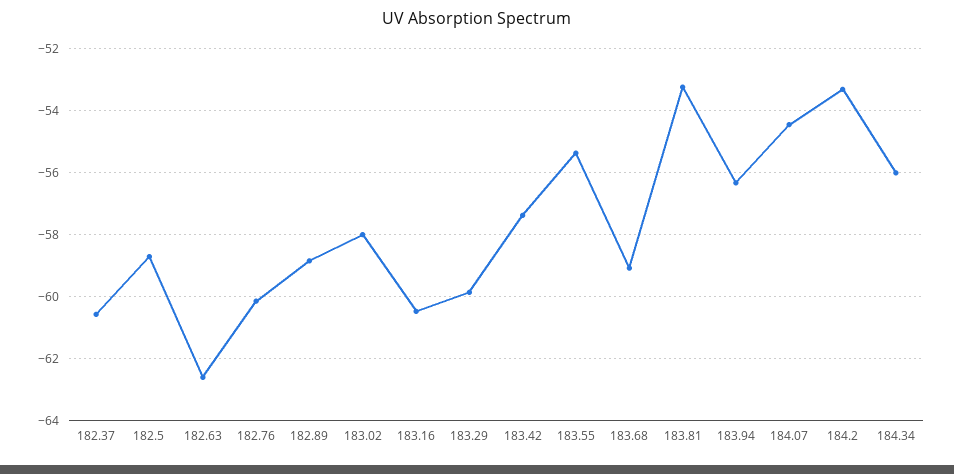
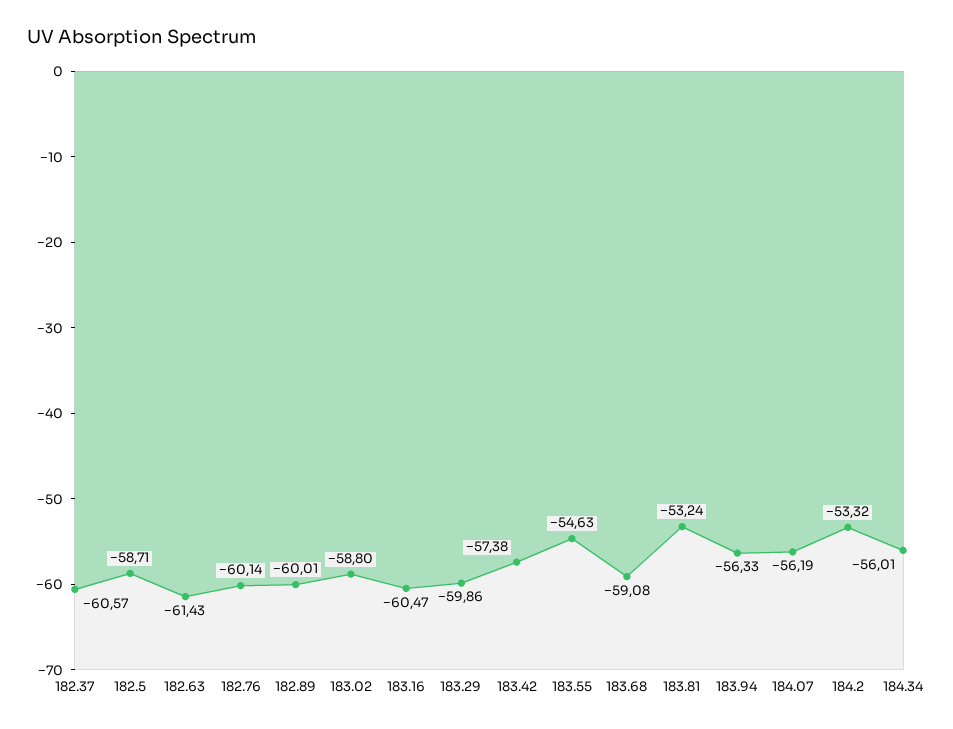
182.63: -62.6 -> -61.43
182.89: -58.8 -> -60.01
183.02: -58 -> -58.8
183.55: -55.4 -> -54.63
184.07: -54.4 -> -56.19

